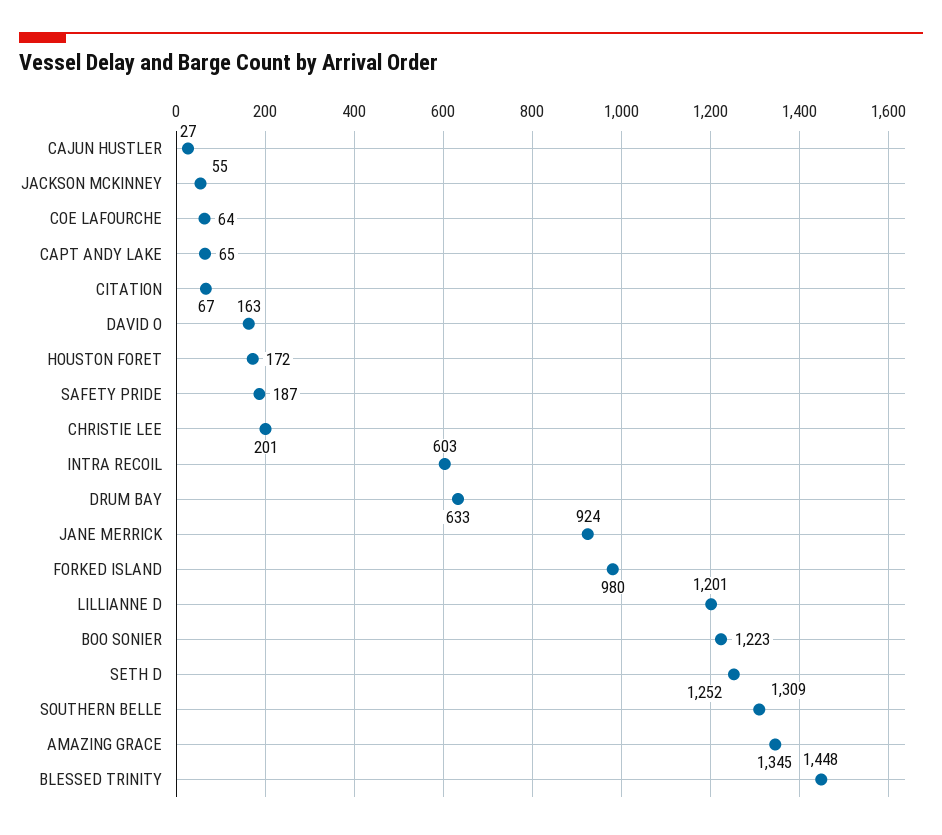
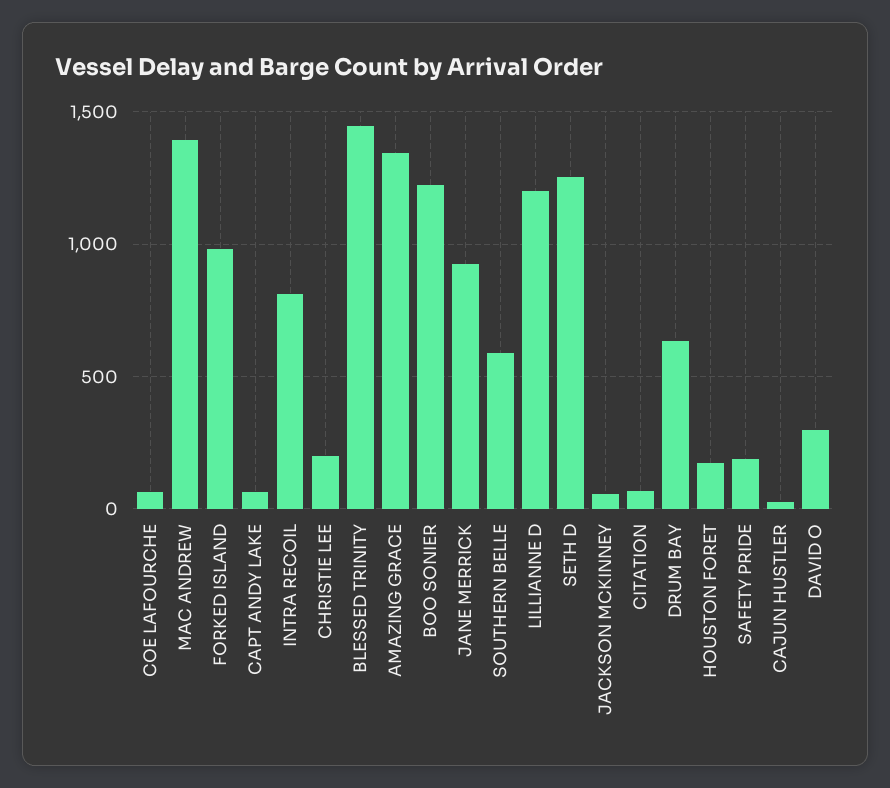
DAVID O: 163 -> 300
INTRA RECOIL: 603 -> 800
SOUTHERN BELLE: 1309 -> 600
MAC ANDREW: none -> 1400

